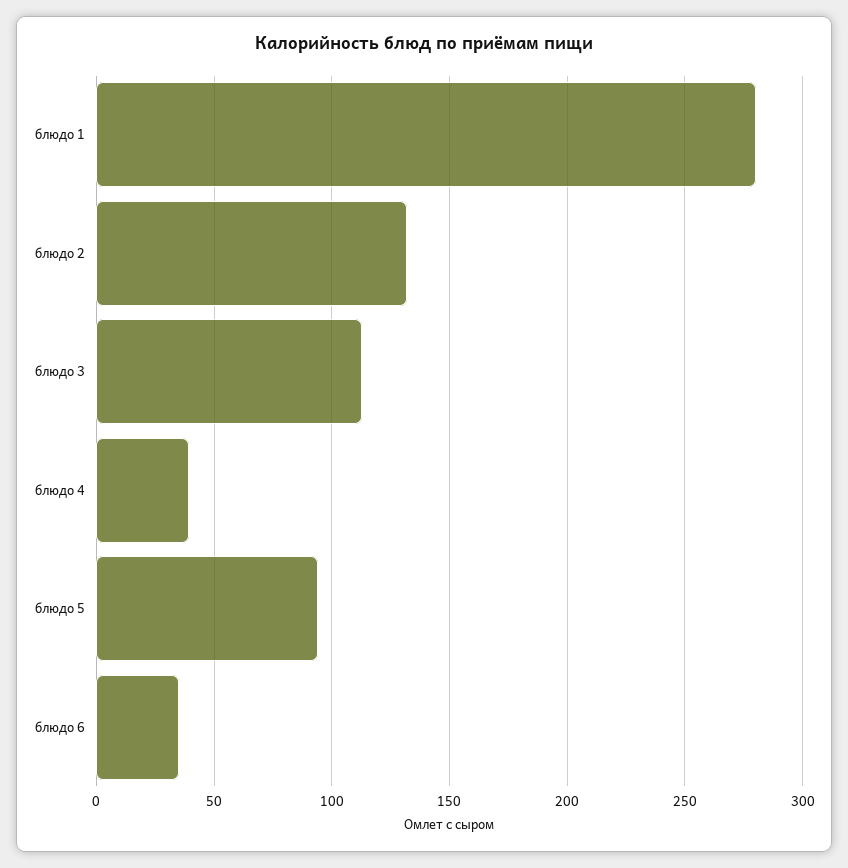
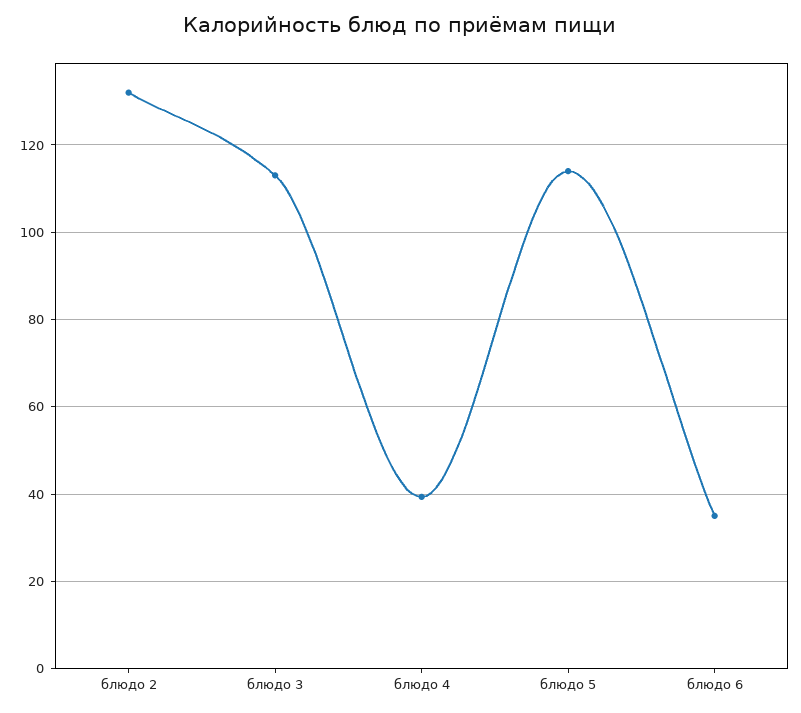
блюдо 1: 280 -> none
блюдо 5: 95 -> 114

